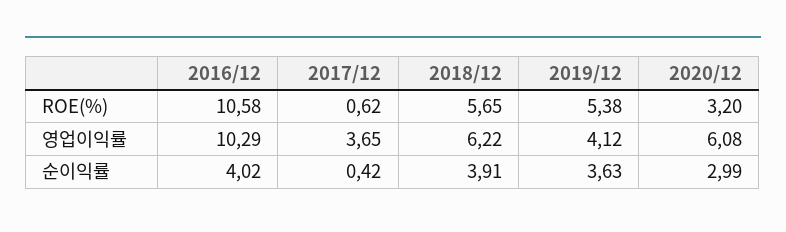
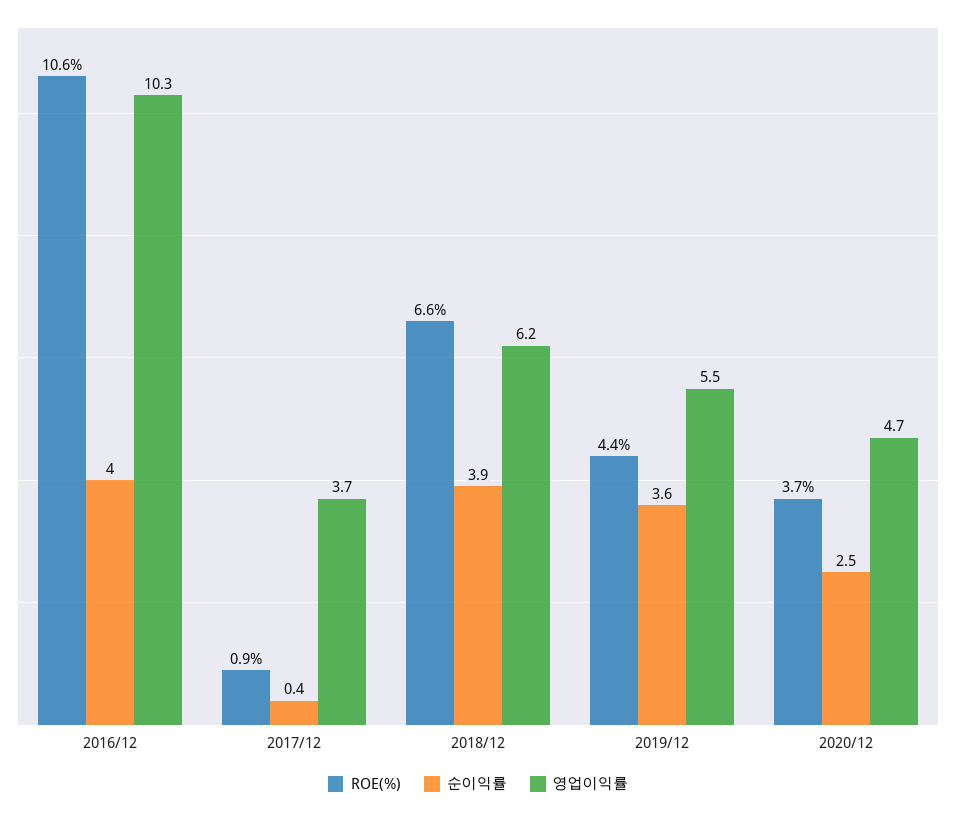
ROE(%), 2017/12: 0.62 -> 0.9
ROE(%), 2018/12: 5.65 -> 6.6
ROE(%), 2019/12: 5.38 -> 4.4
ROE(%), 2020/12: 3.2 -> 3.7
영업이익률, 2019/12: 4.12 -> 5.5
영업이익률, 2020/12: 6.08 -> 4.7
순이익률, 2020/12: 2.99 -> 2.5

